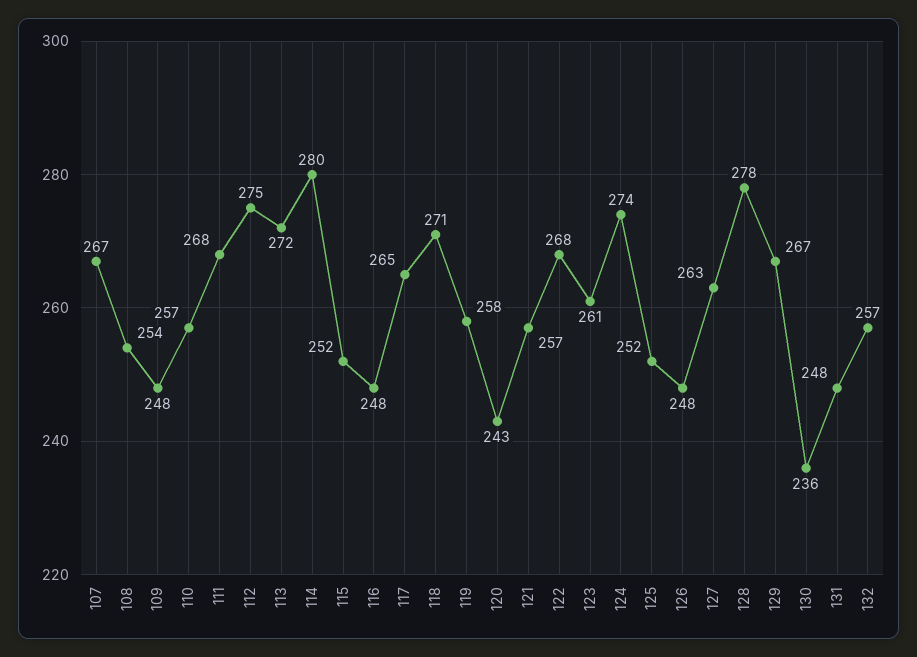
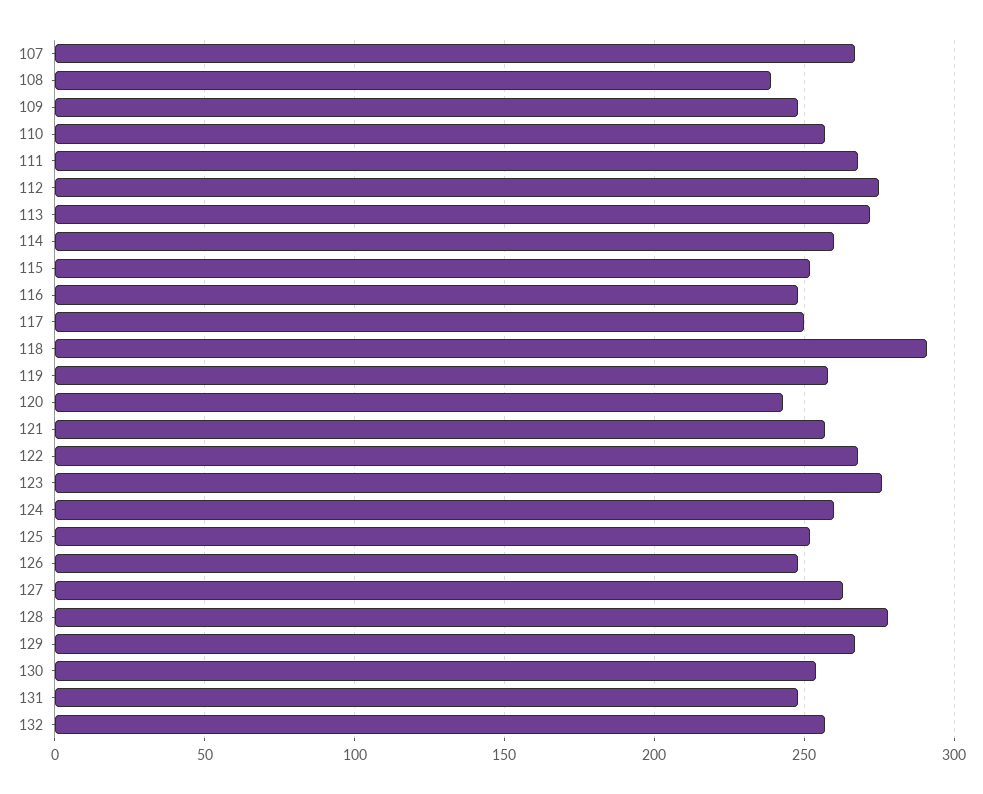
108: 254 -> 240
114: 280 -> 260
117: 265 -> 250
118: 271 -> 290
123: 261 -> 275
124: 274 -> 260
130: 236 -> 255

